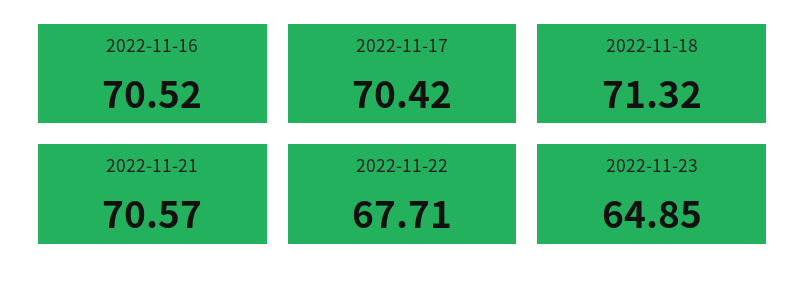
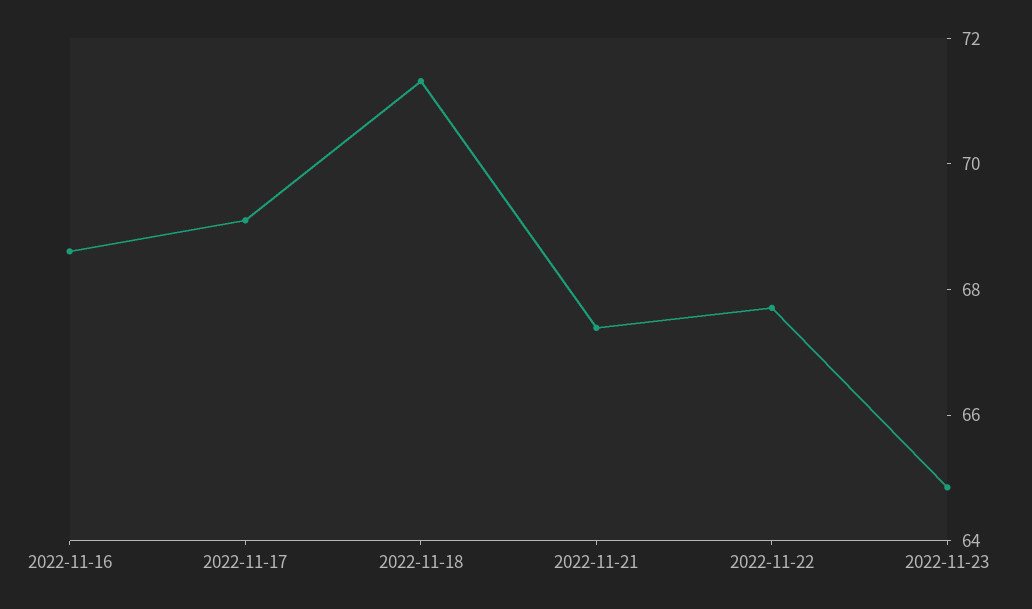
2022-11-16: 70.52 -> 68.5
2022-11-17: 70.42 -> 69
2022-11-21: 70.57 -> 67.5

